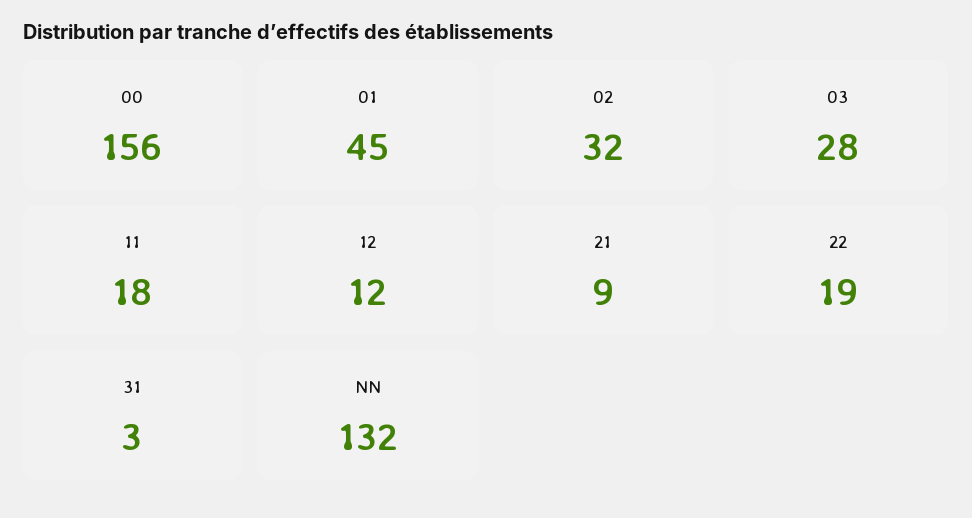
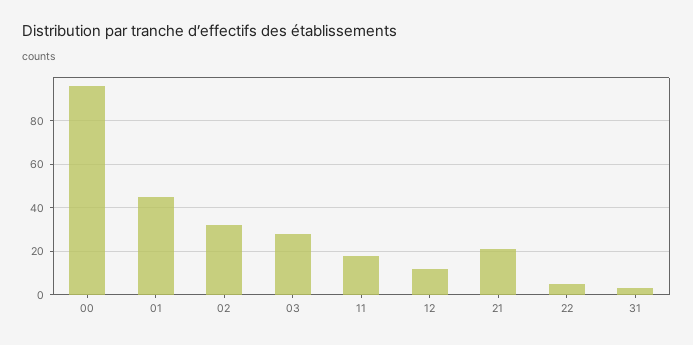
00: 156 -> 95
21: 9 -> 20
22: 19 -> 5
NN: 132 -> none

